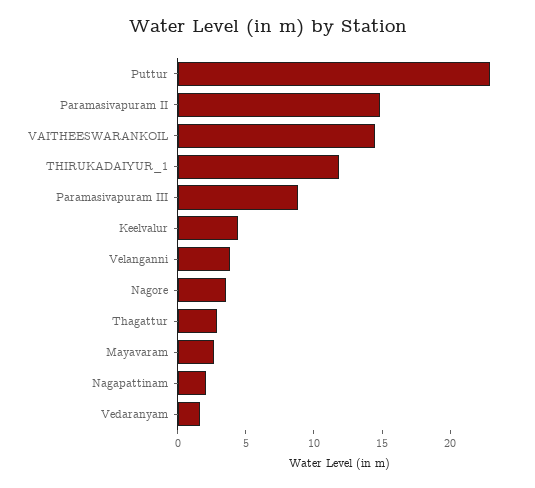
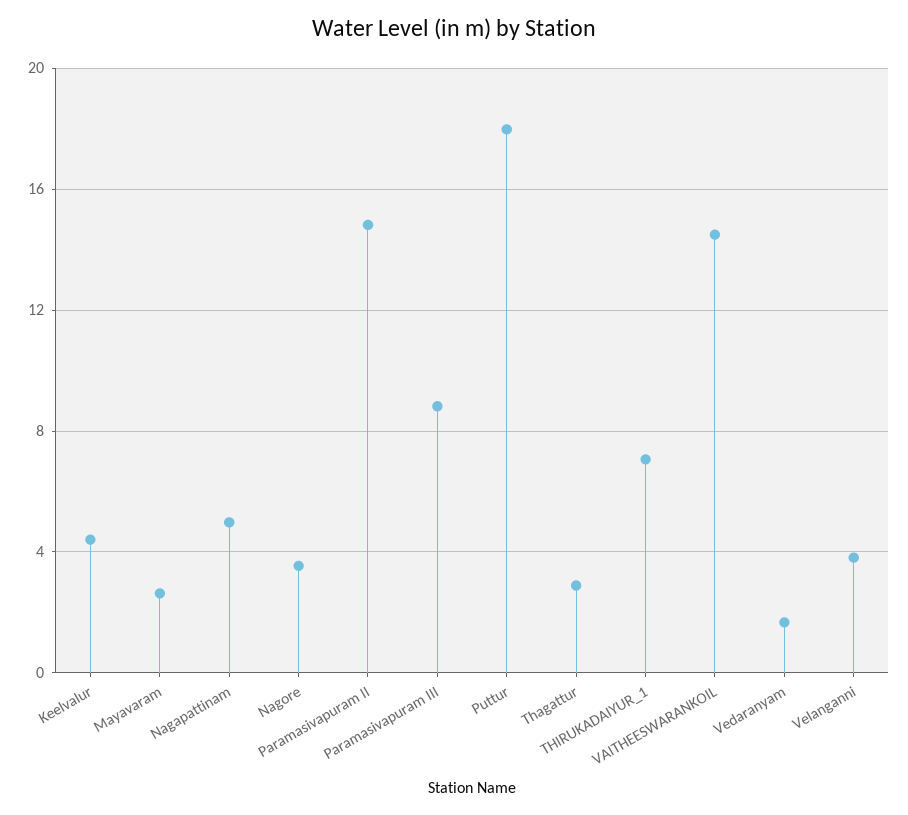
Puttur: 23 -> 18
THIRUKADAIYUR_1: 12 -> 7
Nagapattinam: 2 -> 5

